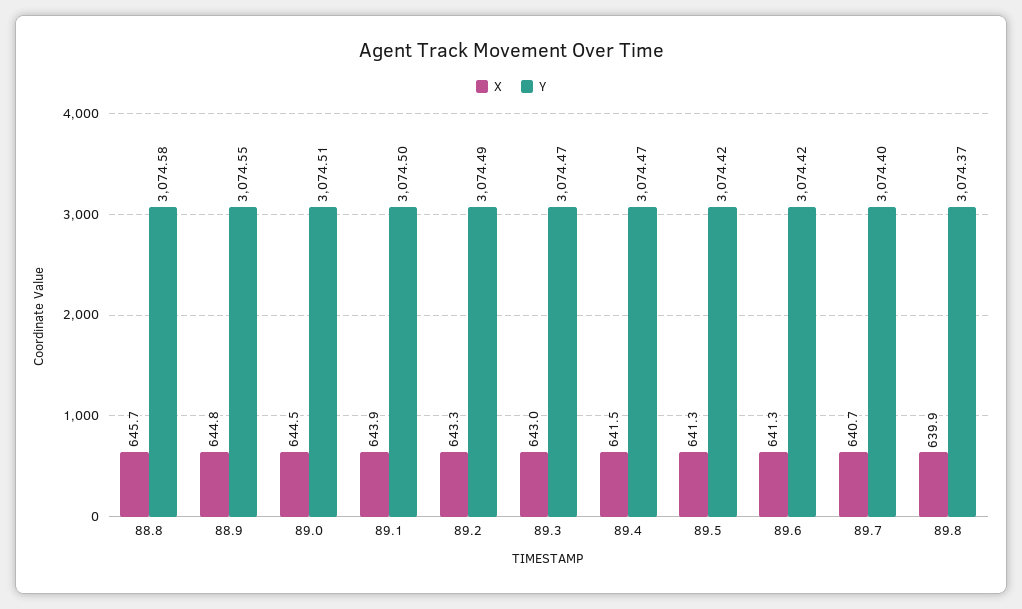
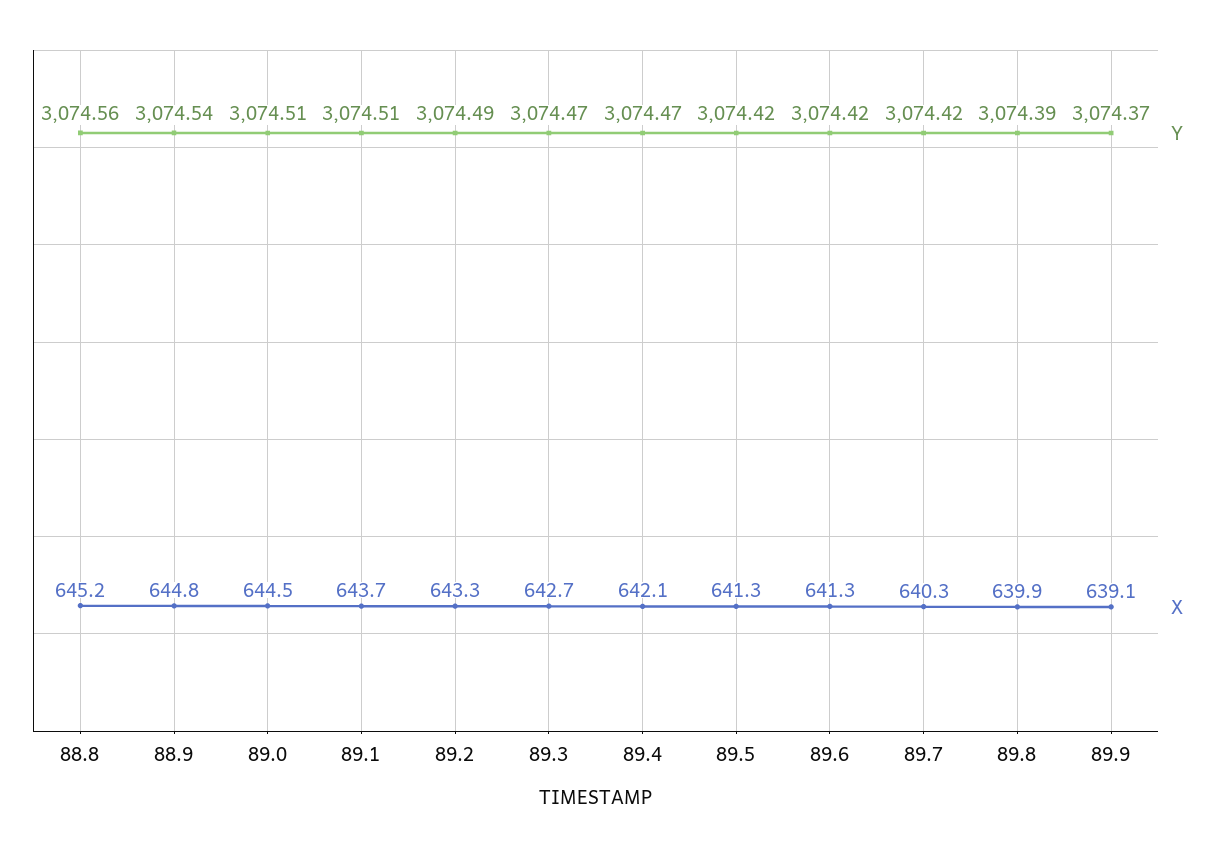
X, 88.8: 645.7 -> 645.2
Y, 88.8: 3074.58 -> 3074.56
Y, 88.9: 3074.55 -> 3074.54
X, 89.1: 643.9 -> 643.7
Y, 89.1: 3074.5 -> 3074.51
X, 89.3: 643 -> 642.7
X, 89.4: 641.5 -> 642.1
X, 89.7: 640.7 -> 640.3
Y, 89.7: 3074.4 -> 3074.42
Y, 89.8: 3074.37 -> 3074.39
Y, 89.9: none -> 3074.37
X, 89.9: none -> 639.1

